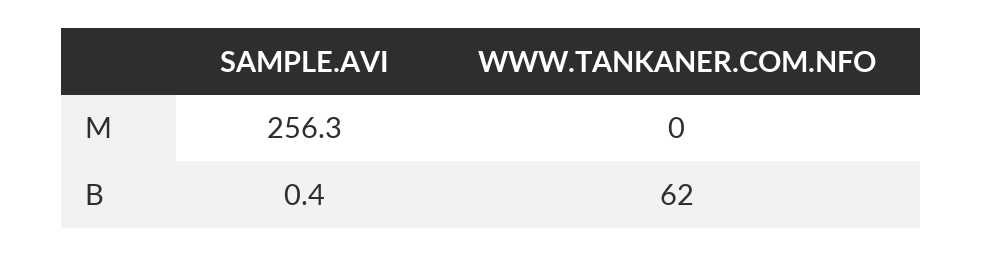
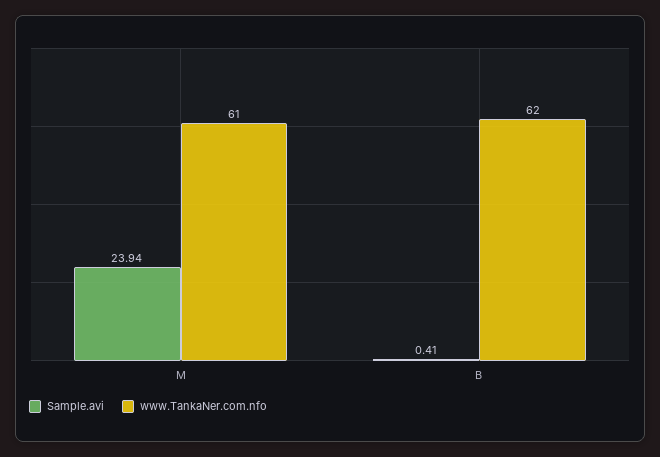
SAMPLE.AVI, M: 256.3 -> 23.94
WWW.TANKANER.COM.NFO, M: 0 -> 61

